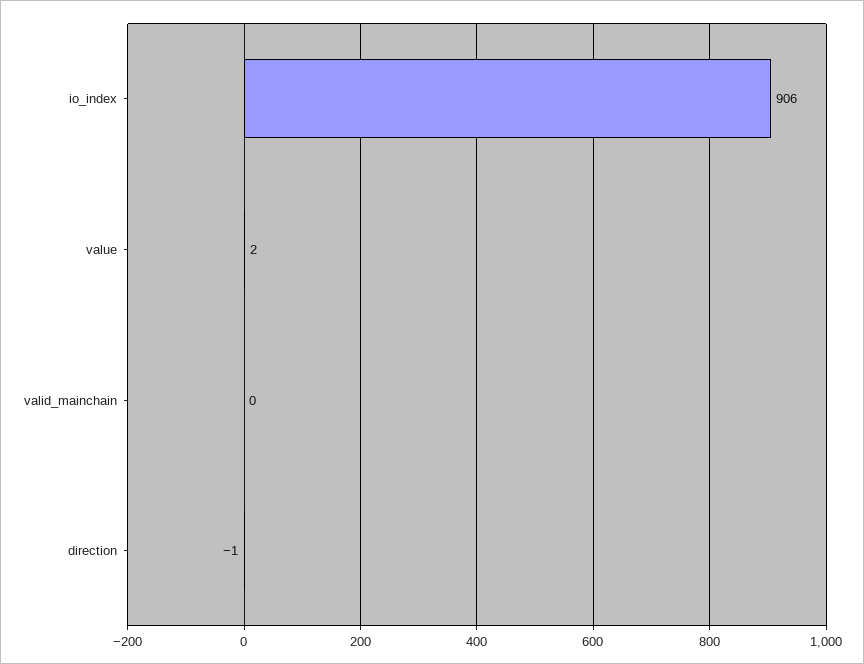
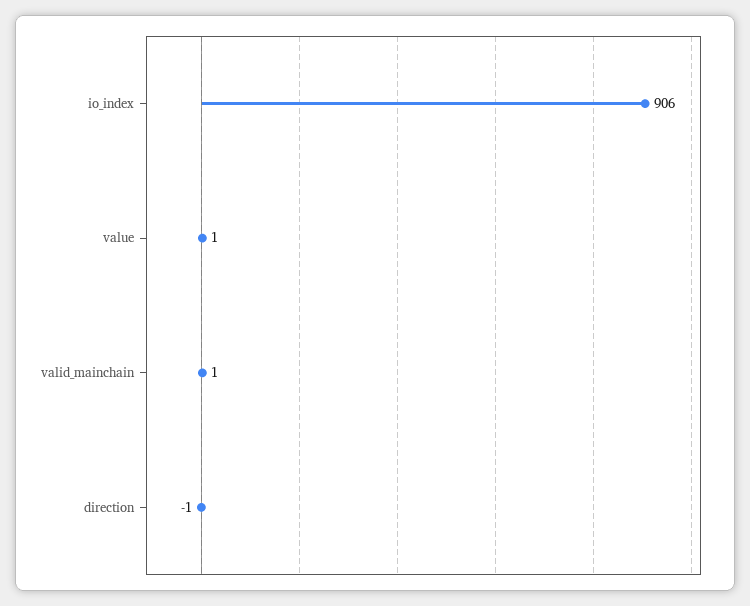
value: 2 -> 1
valid_mainchain: 0 -> 1

